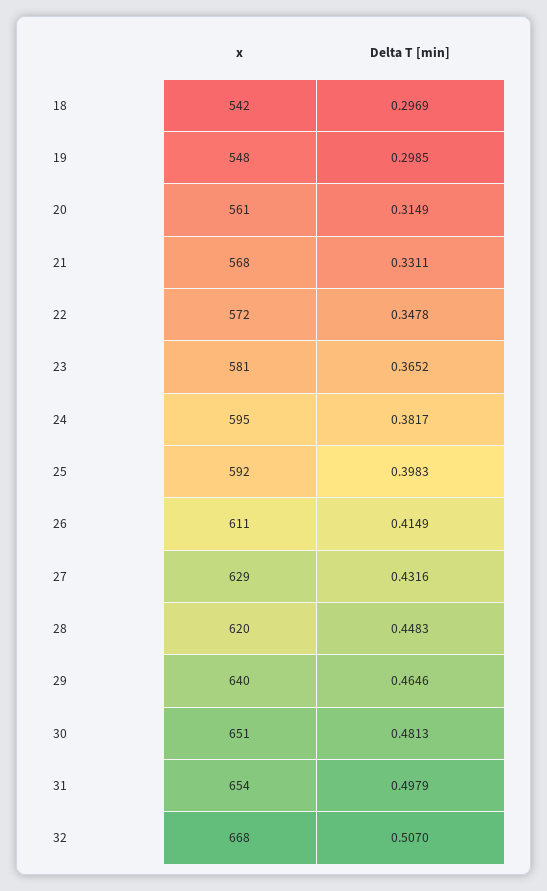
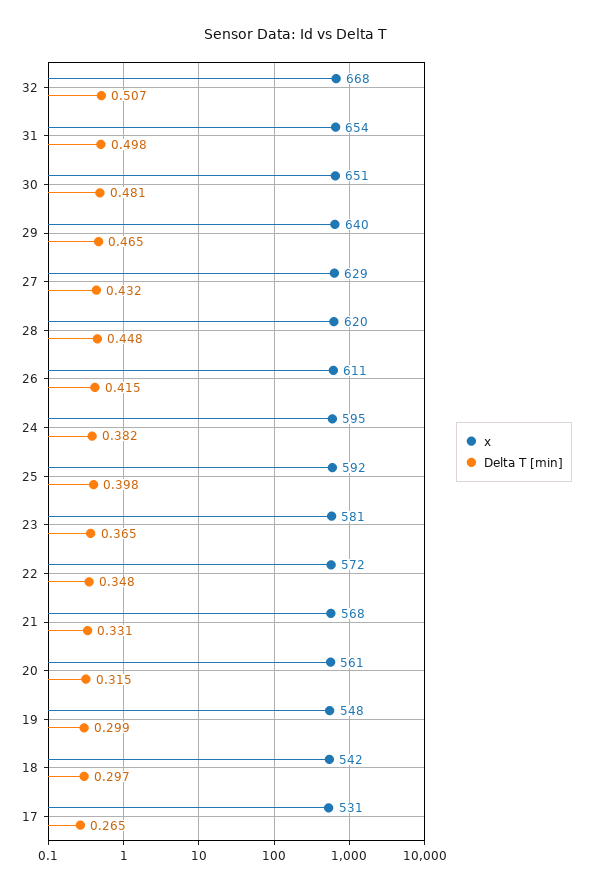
x, 17: none -> 531
Delta T [min], 17: none -> 0.265

